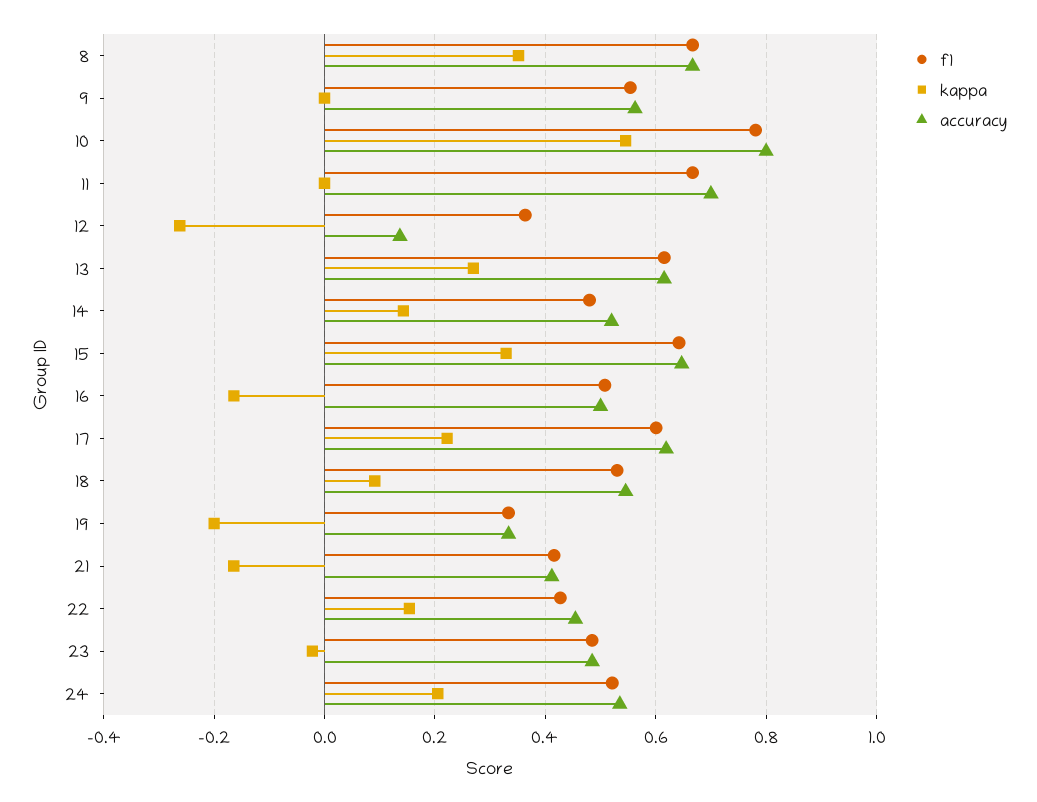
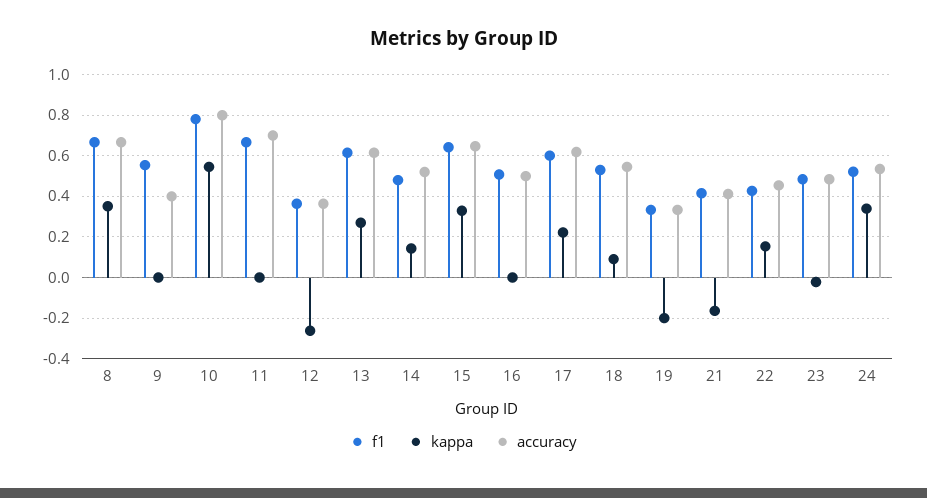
accuracy, 9: 0.56 -> 0.4
accuracy, 12: 0.14 -> 0.35
kappa, 16: -0.16 -> 0
kappa, 24: 0.2 -> 0.35

